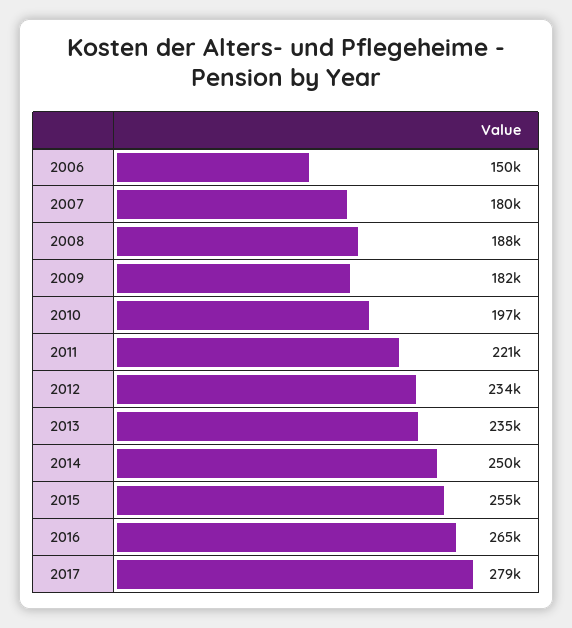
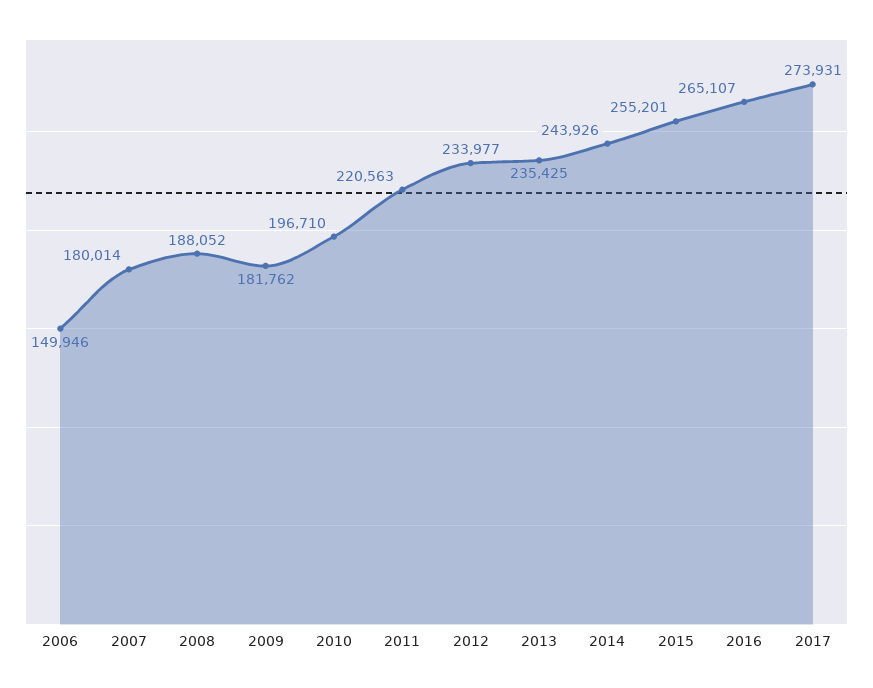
2014: 250000 -> 243926
2017: 279000 -> 273931

